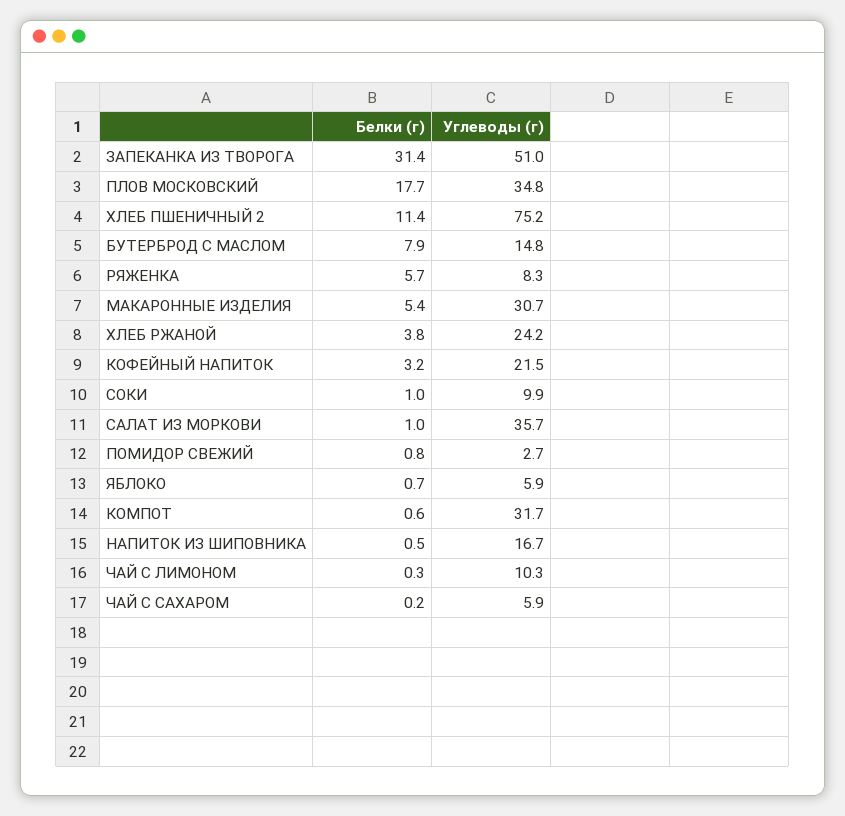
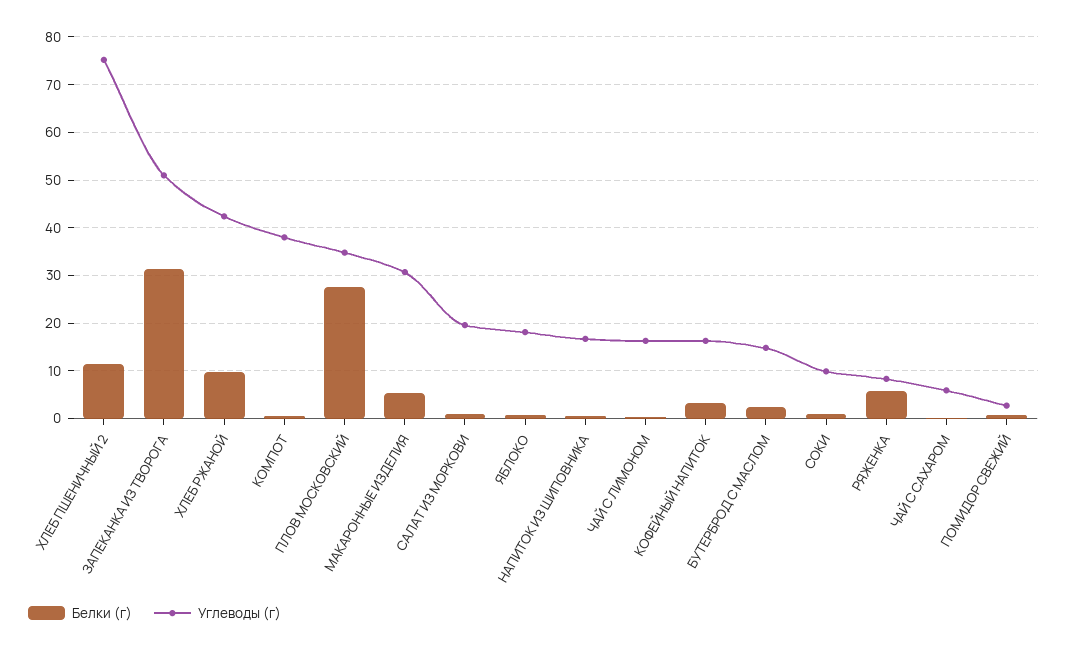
Белки (г), ПЛОВ МОСКОВСКИЙ: 17.7 -> 28
Белки (г), БУТЕРБРОД С МАСЛОМ: 7.9 -> 2
Белки (г), ХЛЕБ РЖАНОЙ: 3.8 -> 10
Углеводы (г), ХЛЕБ РЖАНОЙ: 24.2 -> 42
Углеводы (г), КОФЕЙНЫЙ НАПИТОК: 21.5 -> 16
Углеводы (г), САЛАТ ИЗ МОРКОВИ: 35.7 -> 20
Углеводы (г), ЯБЛОКО: 5.9 -> 18
Углеводы (г), КОМПОТ: 31.7 -> 38
Углеводы (г), ЧАЙ С ЛИМОНОМ: 10.3 -> 16

